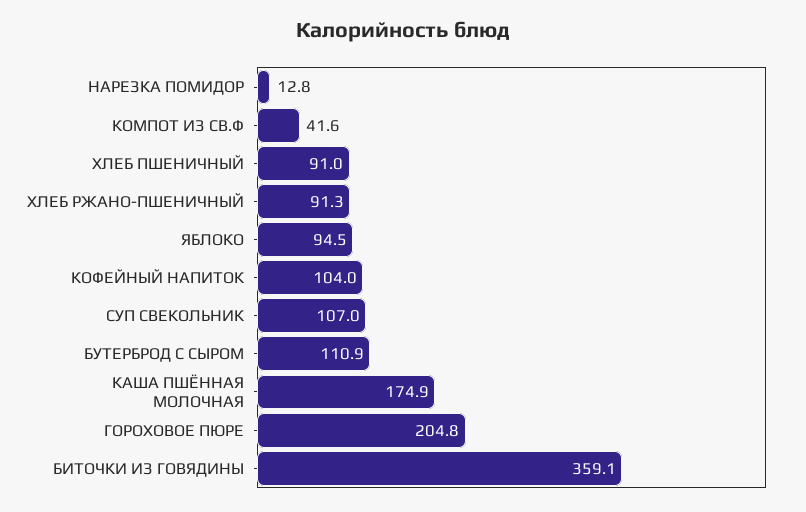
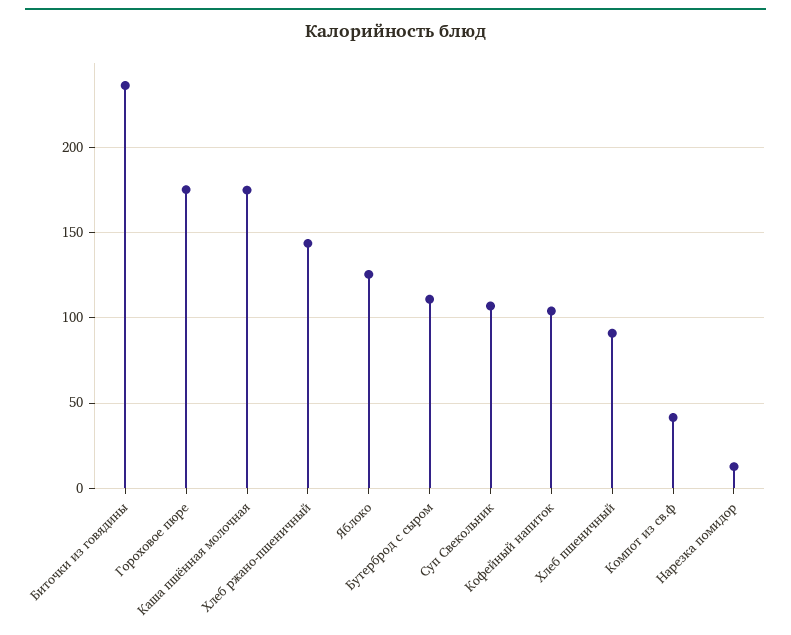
ХЛЕБ РЖАНО-ПШЕНИЧНЫЙ: 91.3 -> 145
ЯБЛОКО: 94.5 -> 125
ГОРОХОВОЕ ПЮРЕ: 204.8 -> 175
БИТОЧКИ ИЗ ГОВЯДИНЫ: 359.1 -> 235

